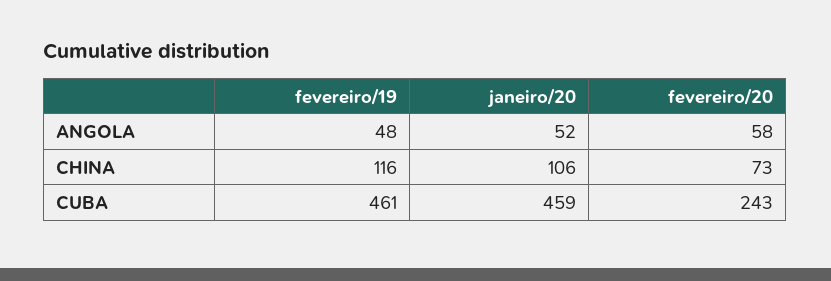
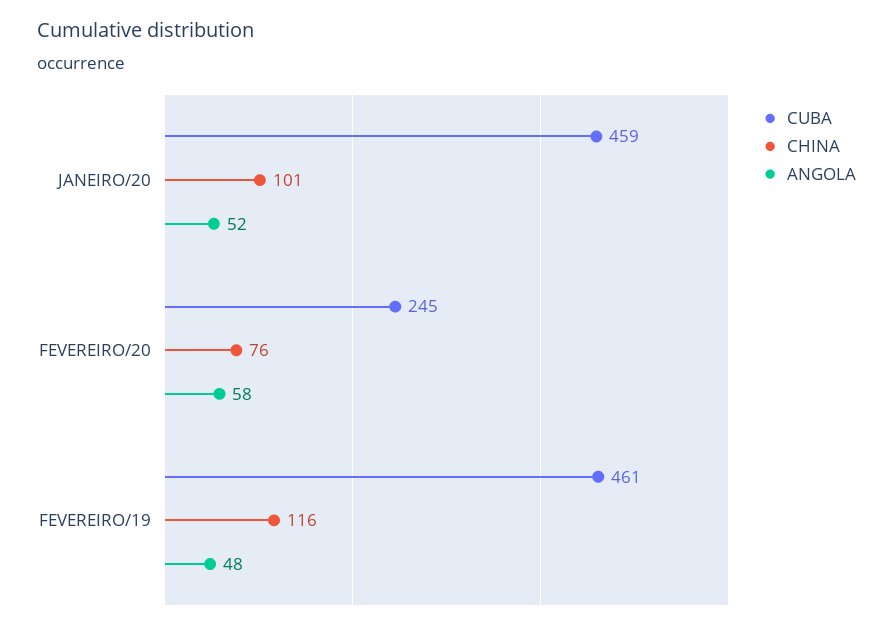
CHINA, janeiro/20: 106 -> 101
CHINA, fevereiro/20: 73 -> 76
CUBA, fevereiro/20: 243 -> 245

